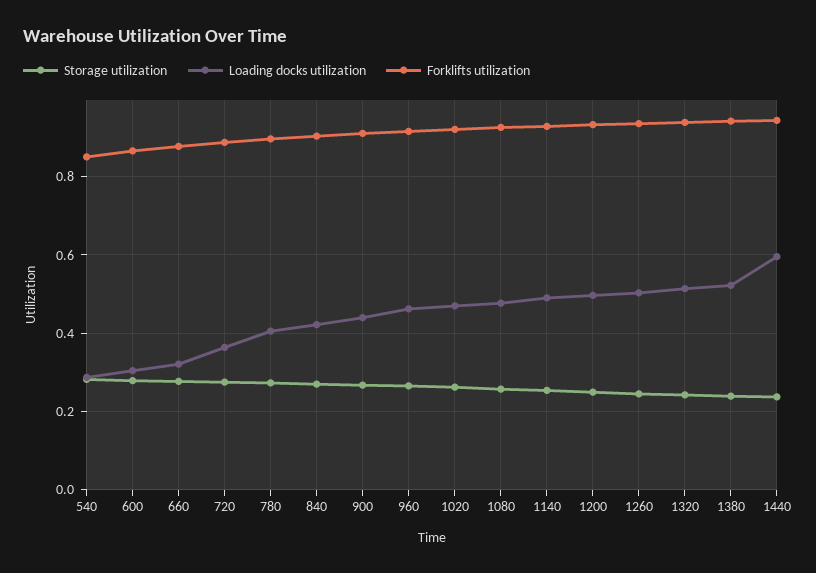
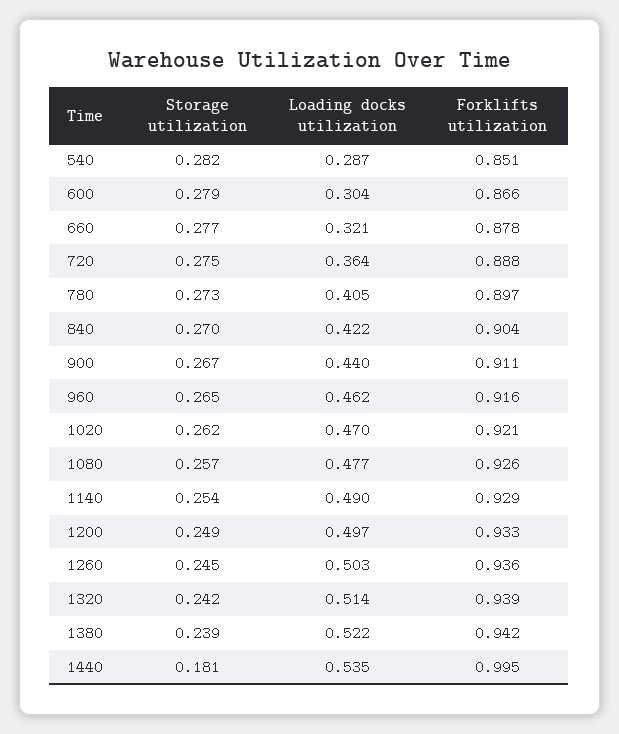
Storage utilization, 1440: 0.24 -> 0.181
Loading docks utilization, 1440: 0.6 -> 0.535
Forklifts utilization, 1440: 0.94 -> 0.995

